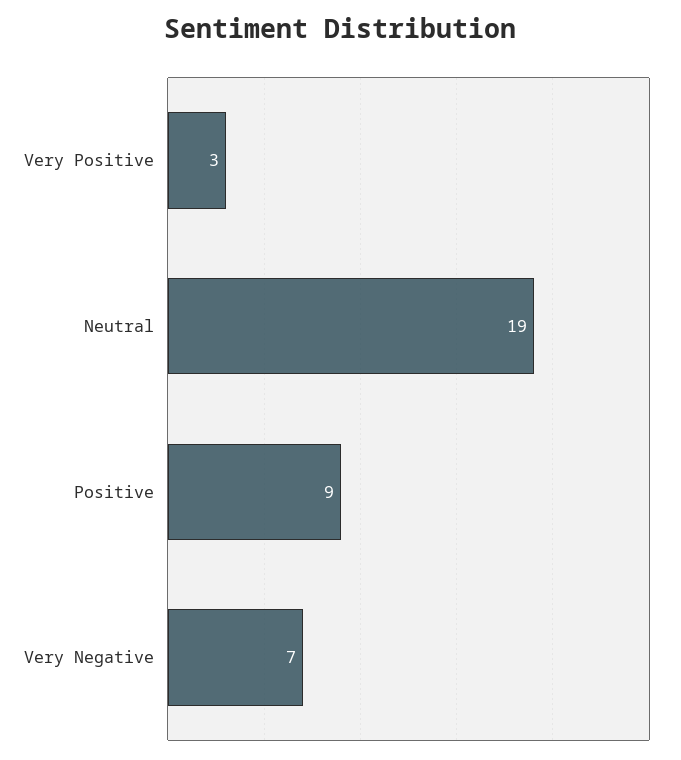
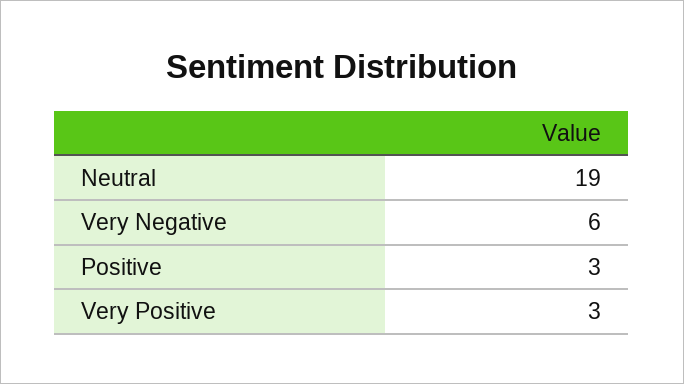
Positive: 9 -> 3
Very Negative: 7 -> 6

